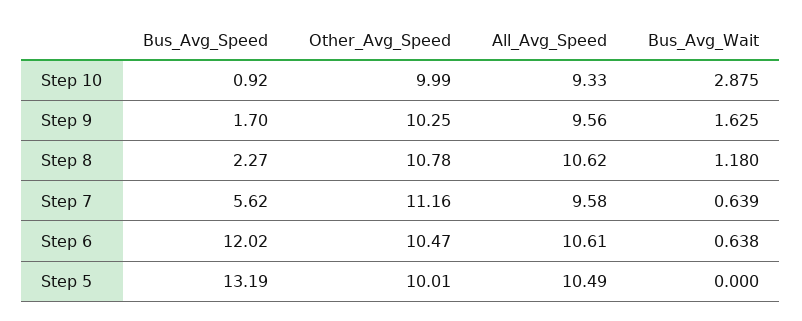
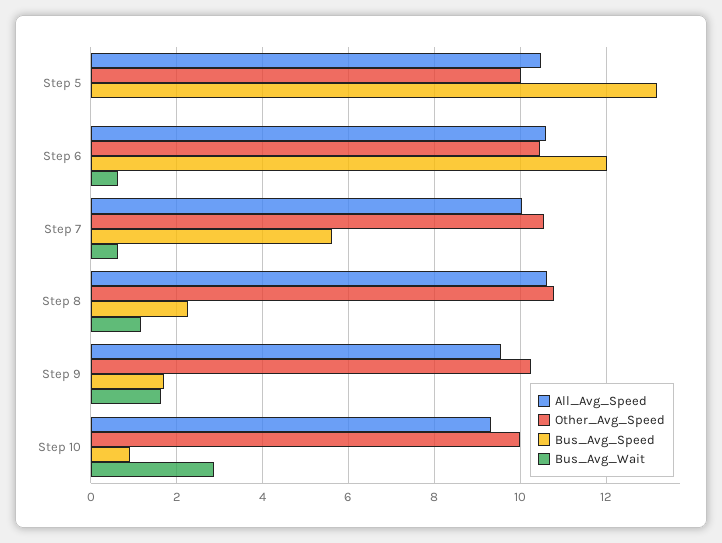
Other_Avg_Speed, Step 7: 11.16 -> 10.6
All_Avg_Speed, Step 7: 9.58 -> 10

